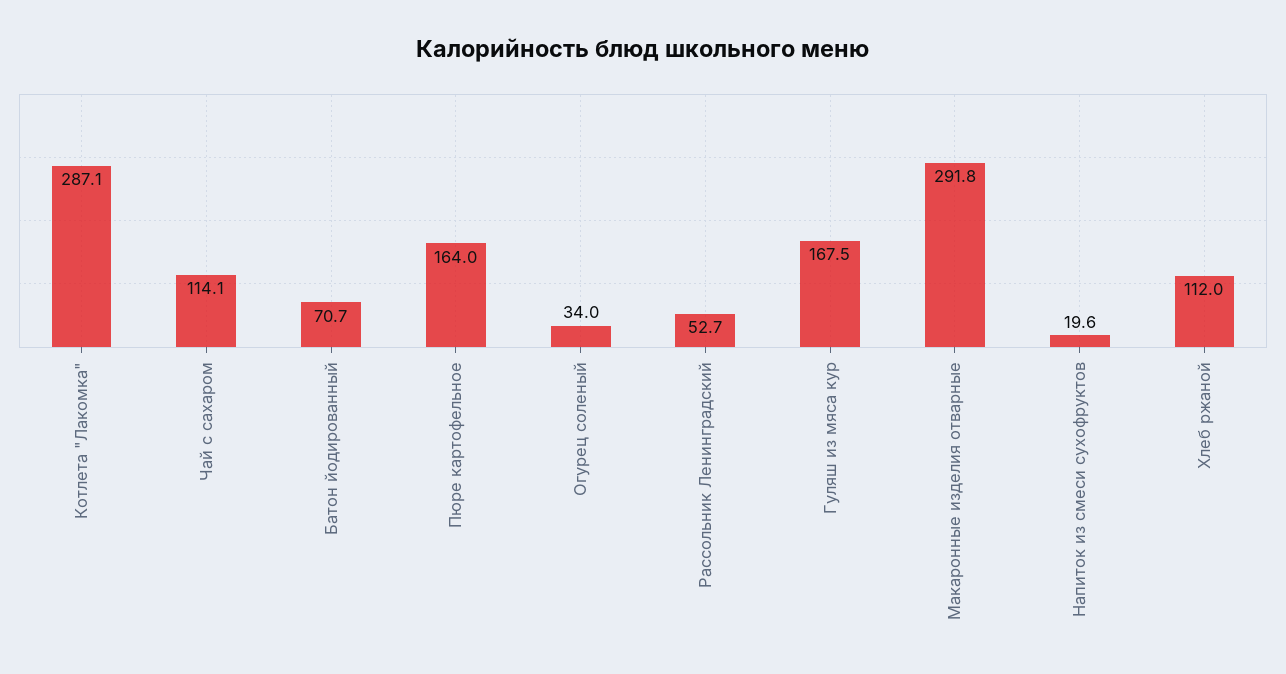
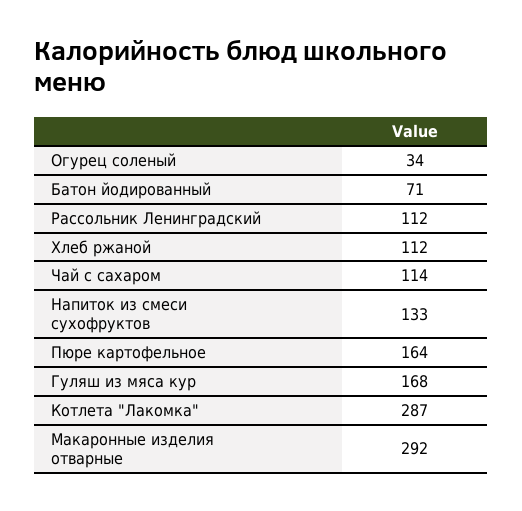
Рассольник Ленинградский: 52.7 -> 112
Напиток из смеси сухофруктов: 19.6 -> 133

